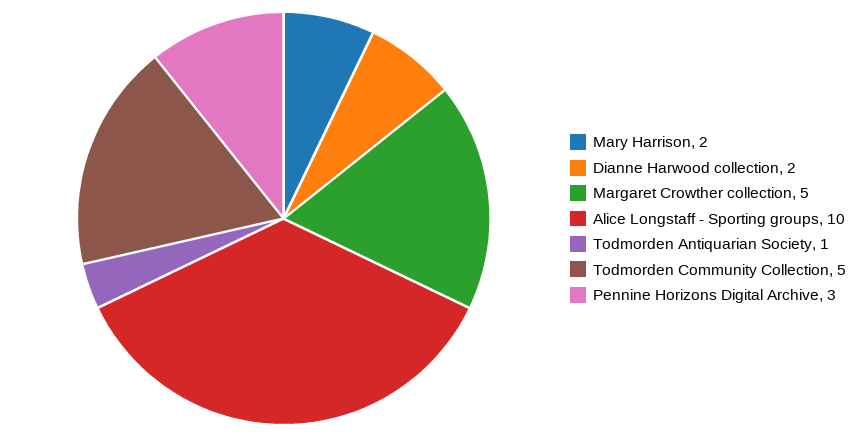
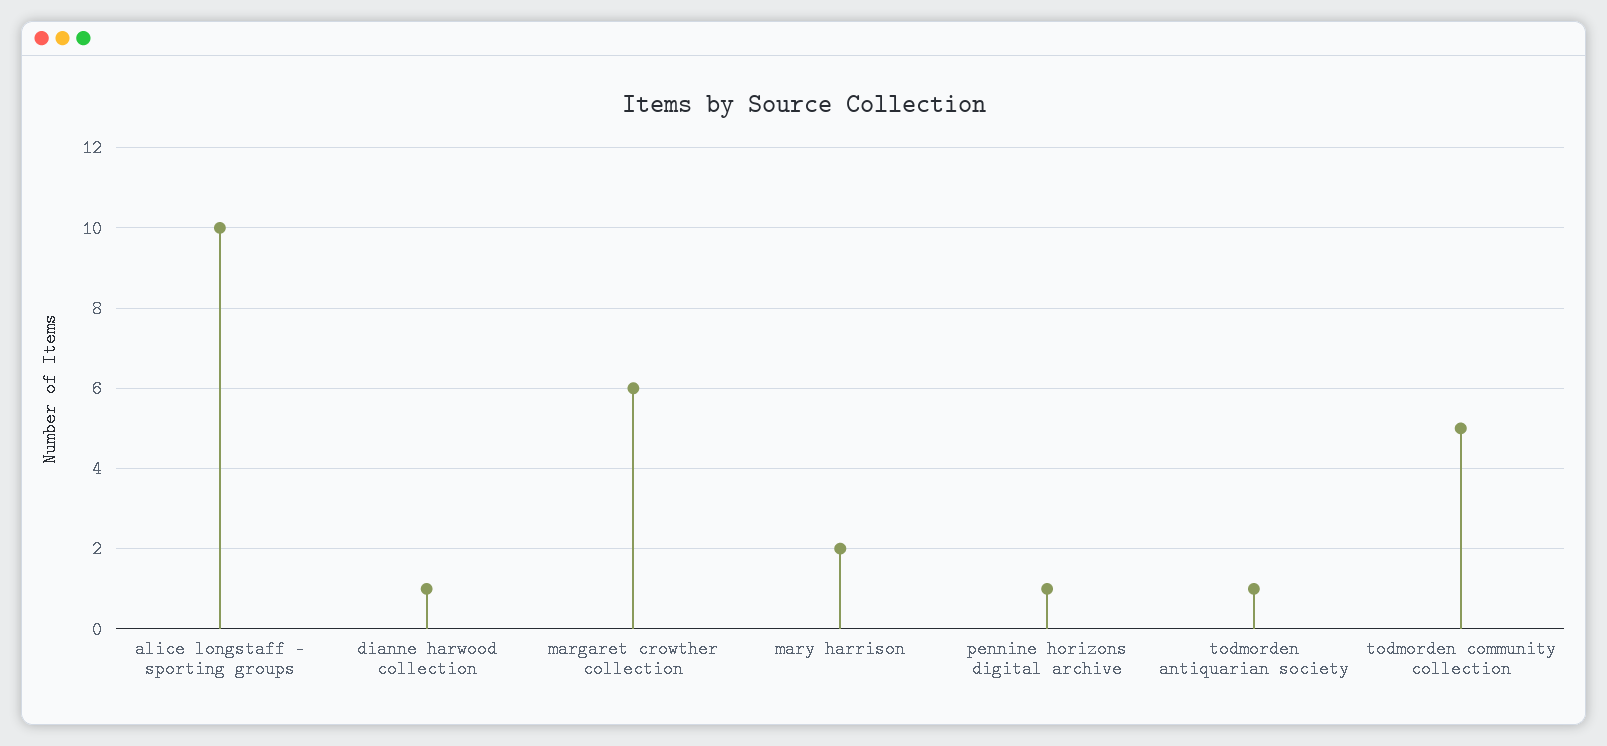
Dianne Harwood collection: 2 -> 1
Margaret Crowther collection: 5 -> 6
Pennine Horizons Digital Archive: 3 -> 1

